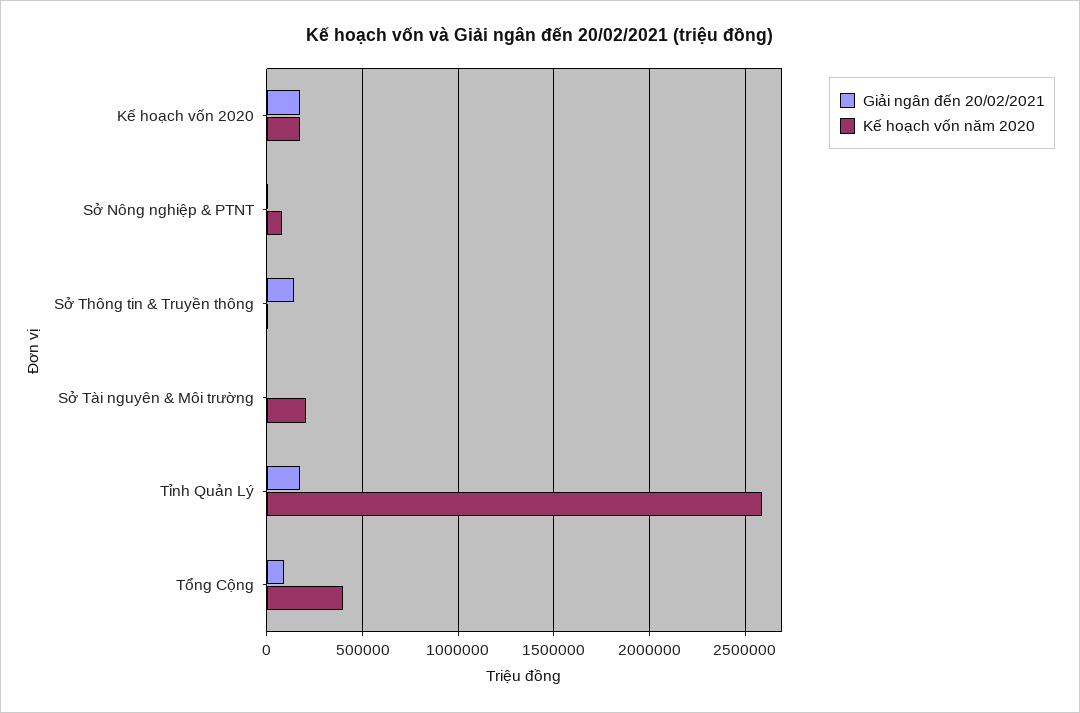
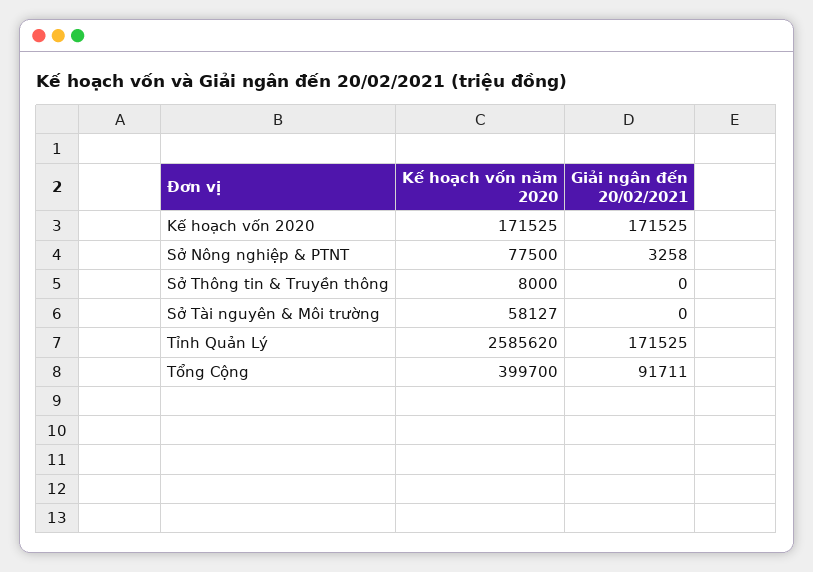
Giải ngân đến 20/02/2021, Sở Thông tin & Truyền thông: 150000 -> 0
Kế hoạch vốn năm 2020, Sở Tài nguyên & Môi trường: 200000 -> 58127

